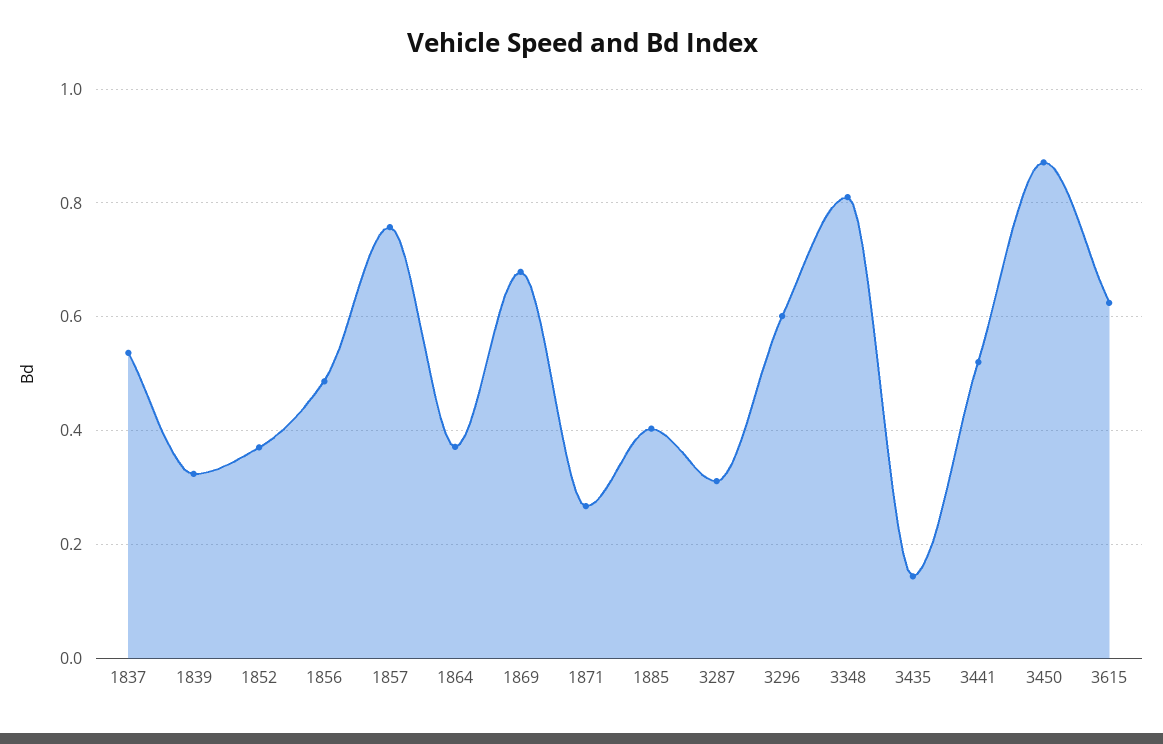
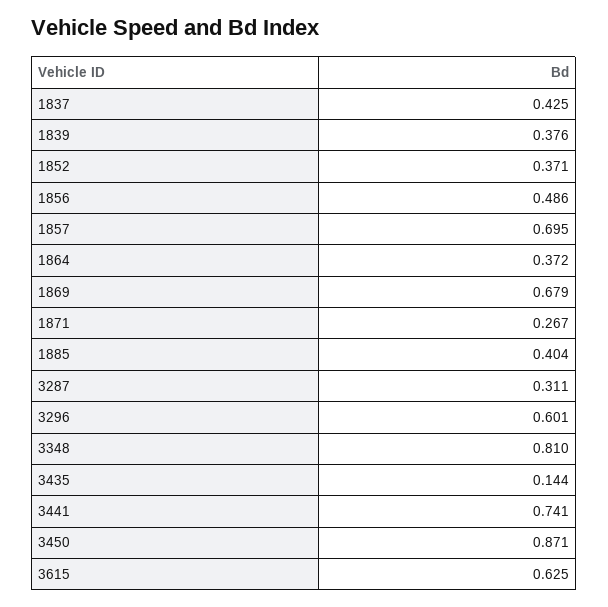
1837: 0.54 -> 0.425
1839: 0.32 -> 0.376
1857: 0.76 -> 0.695
3441: 0.52 -> 0.741

